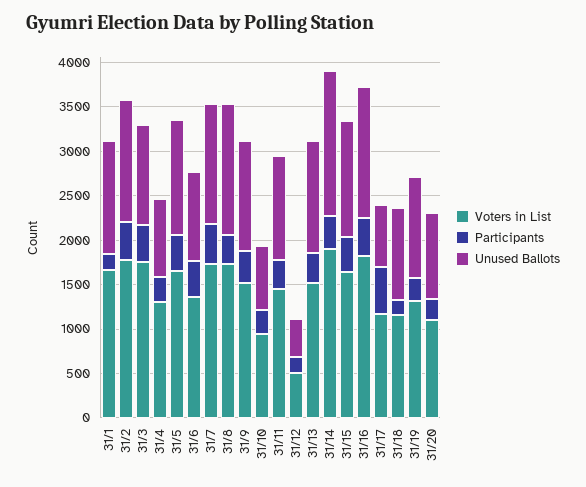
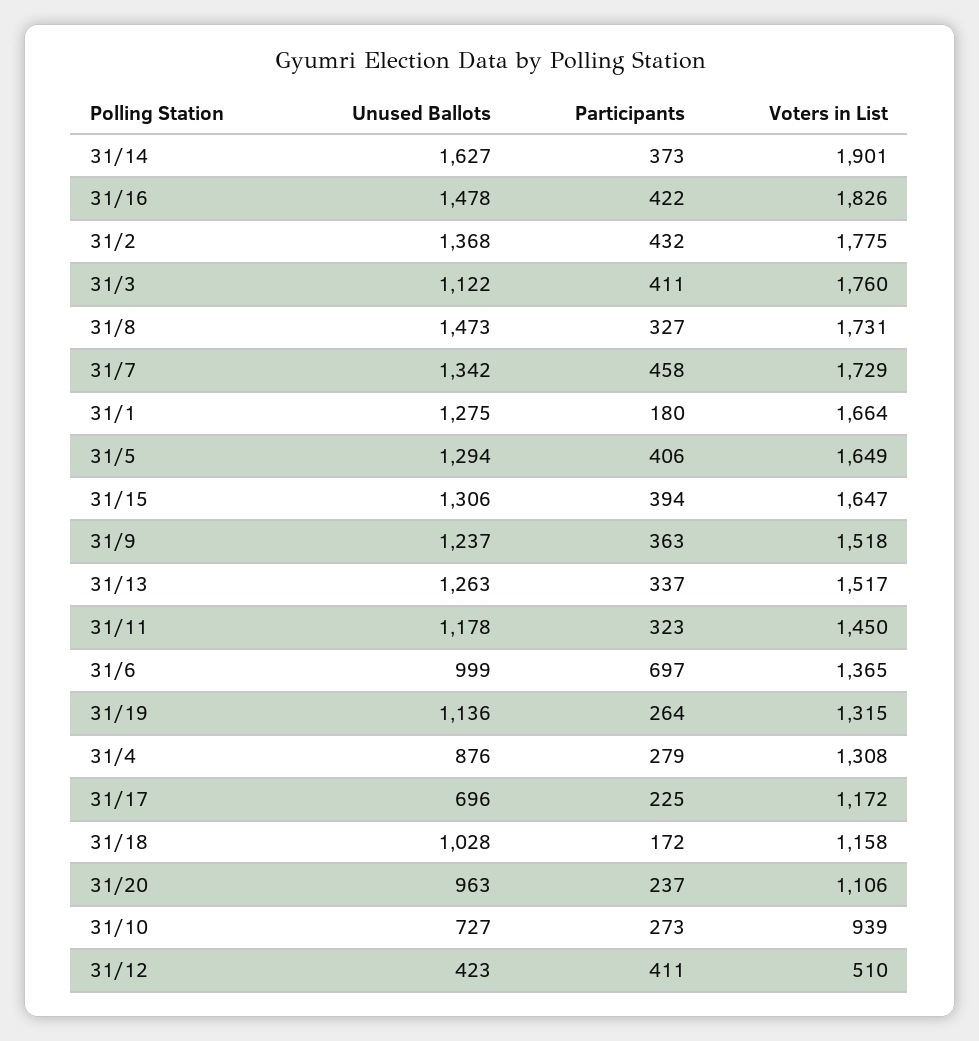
Participants, 31/6: 400 -> 697
Participants, 31/12: 200 -> 411
Participants, 31/17: 500 -> 225

